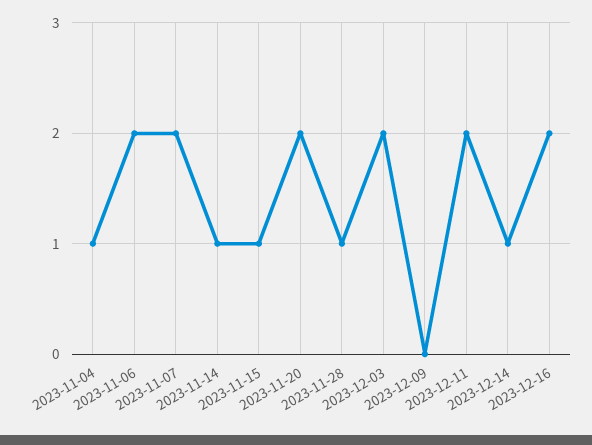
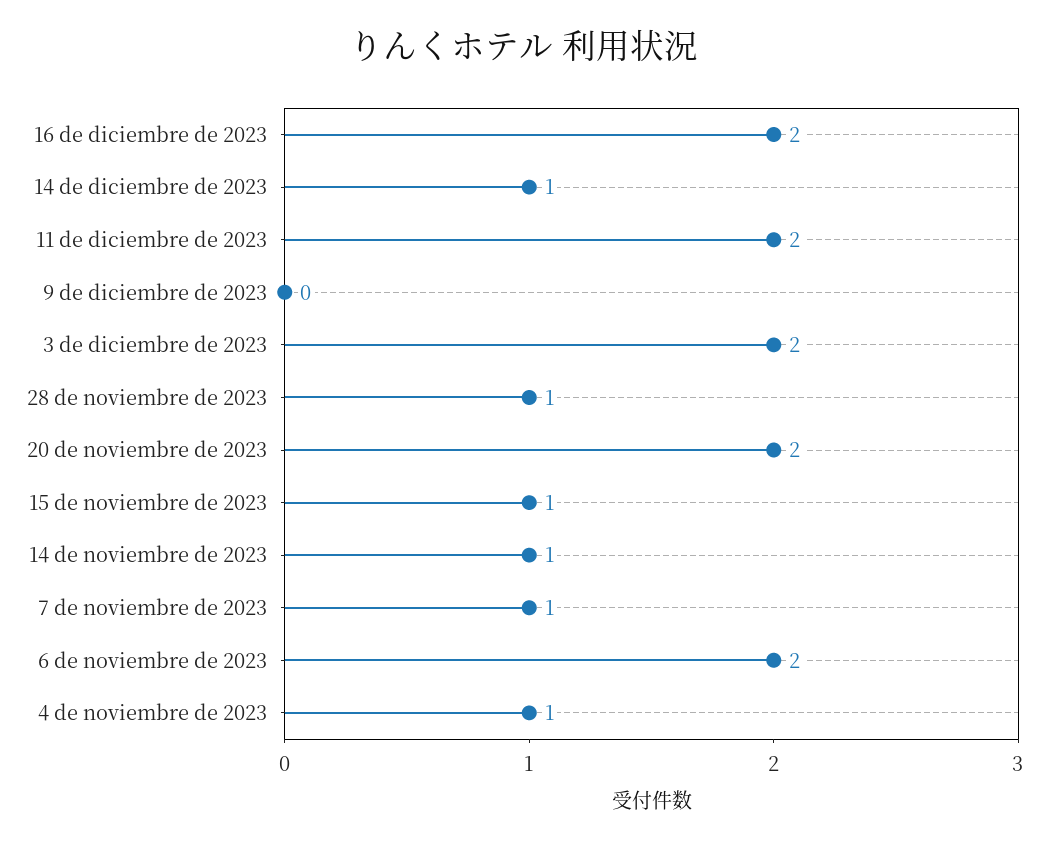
2023-11-07: 2 -> 1

